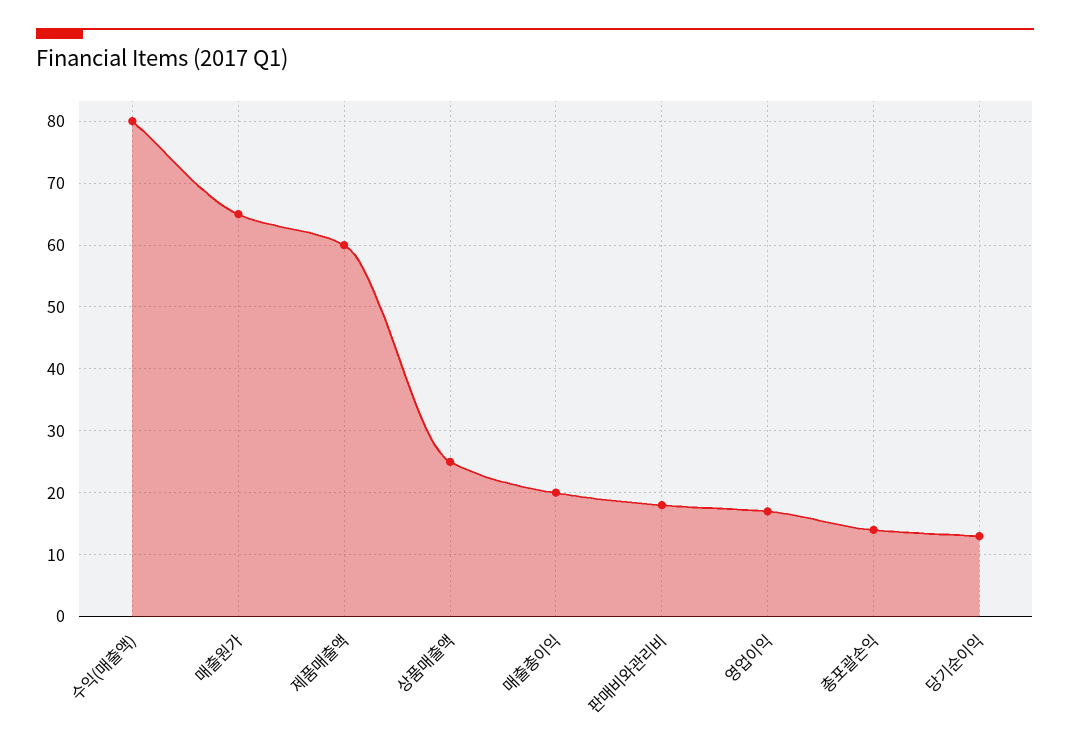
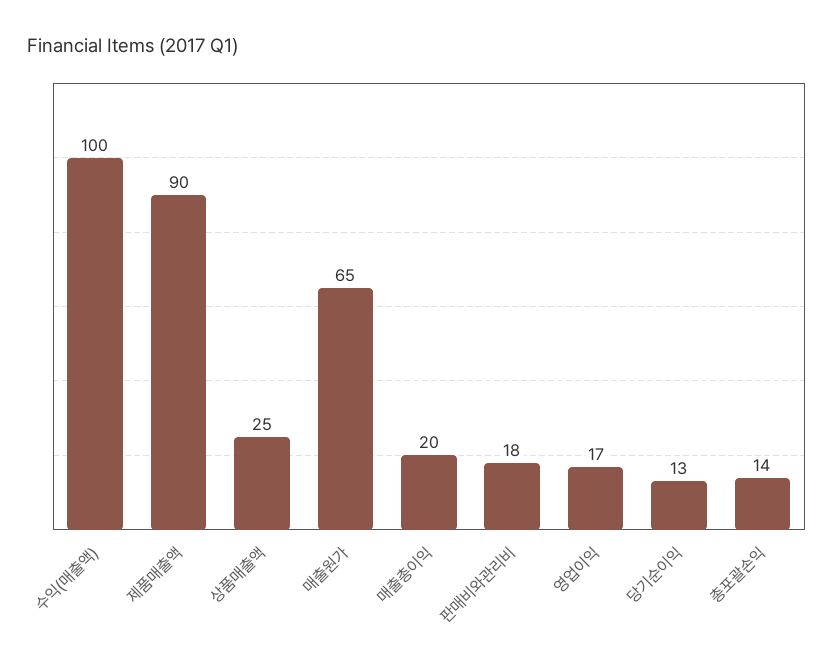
수익(매출액): 80 -> 100
제품매출액: 60 -> 90

